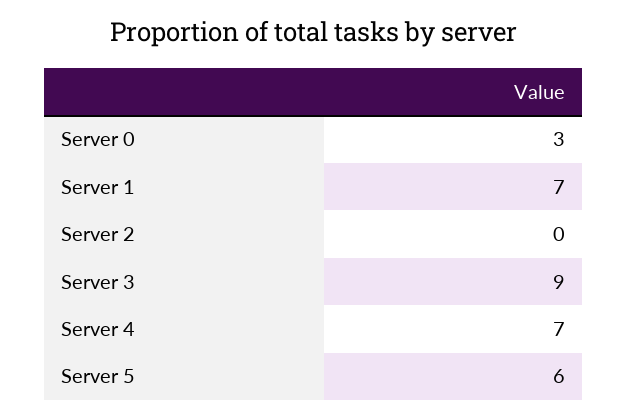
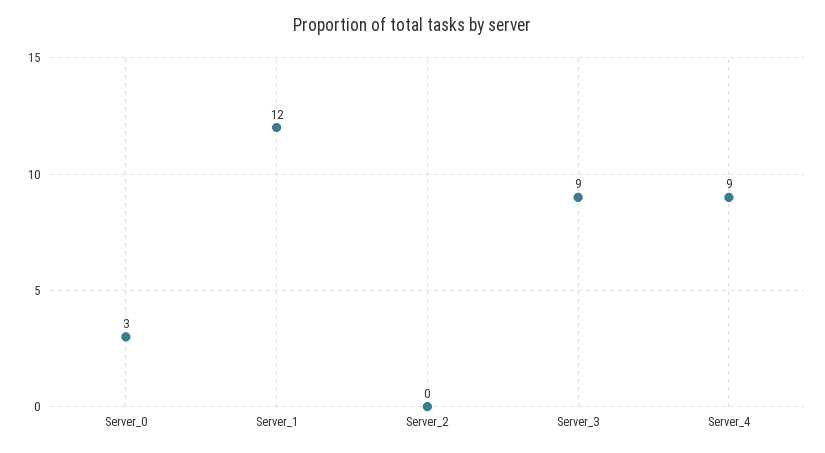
Server 1: 7 -> 12
Server 4: 7 -> 9
Server 5: 6 -> none

